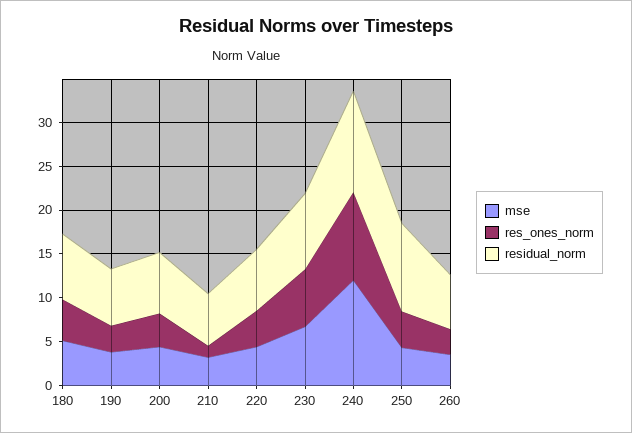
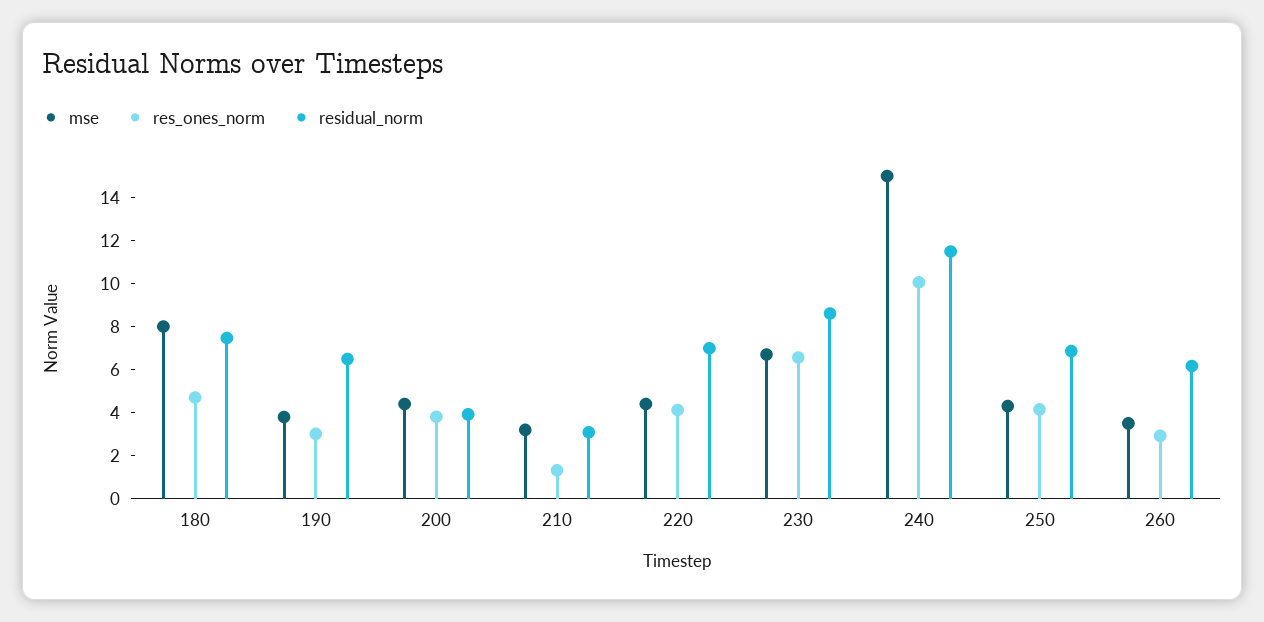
mse, 180: 5 -> 8
residual_norm, 200: 7 -> 4
residual_norm, 210: 6 -> 3
mse, 240: 12 -> 15
residual_norm, 250: 10 -> 7

